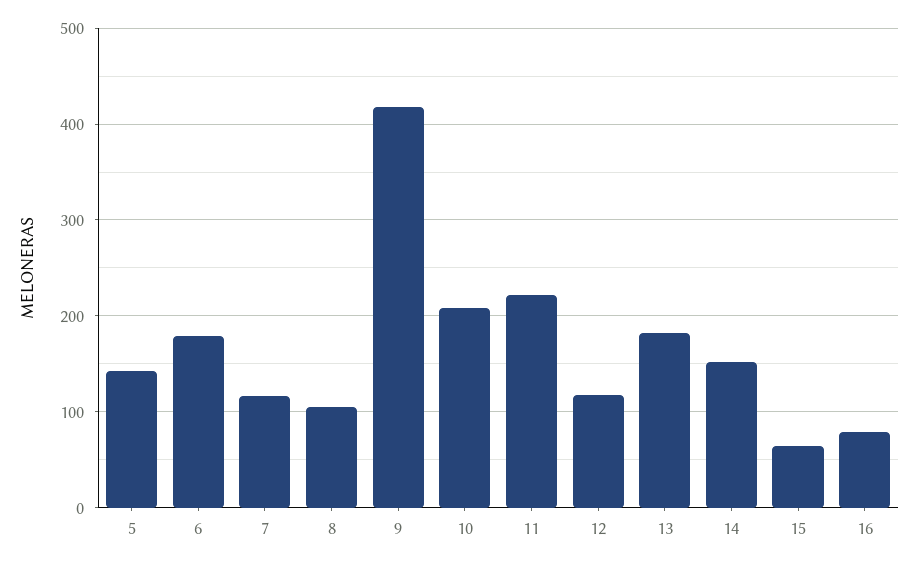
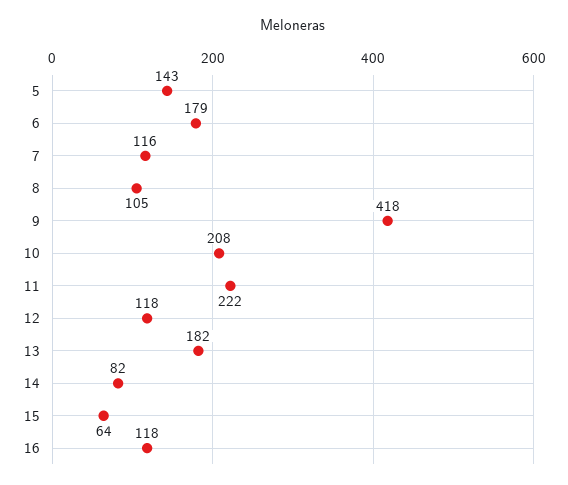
14: 150 -> 82
16: 80 -> 118

